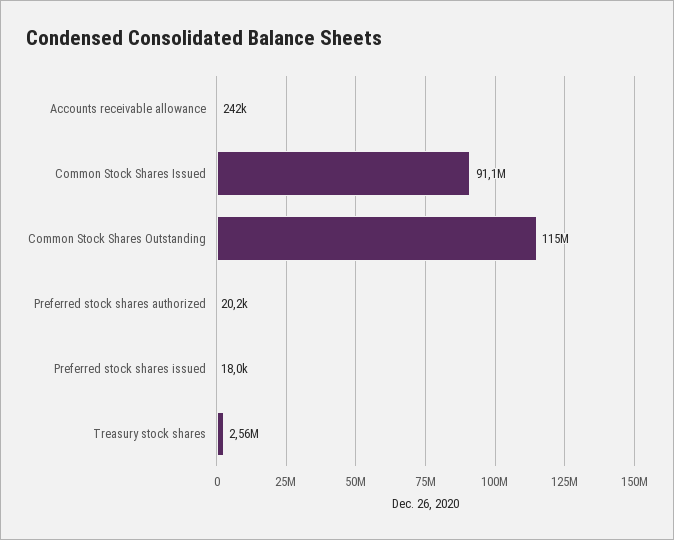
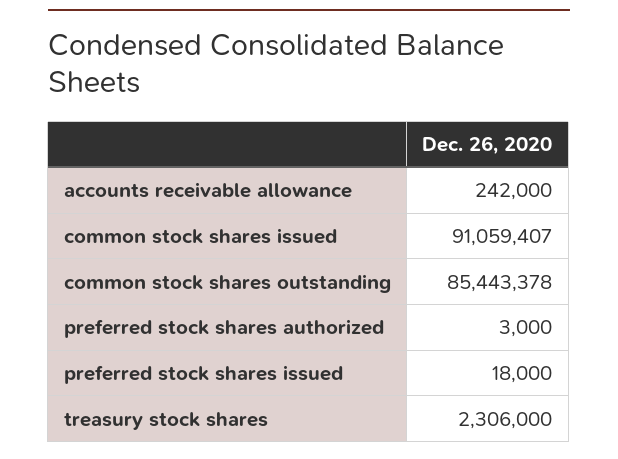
Common Stock Shares Outstanding: 115000000 -> 85443378
Preferred stock shares authorized: 20200 -> 3000
Treasury stock shares: 2560000 -> 2306000

